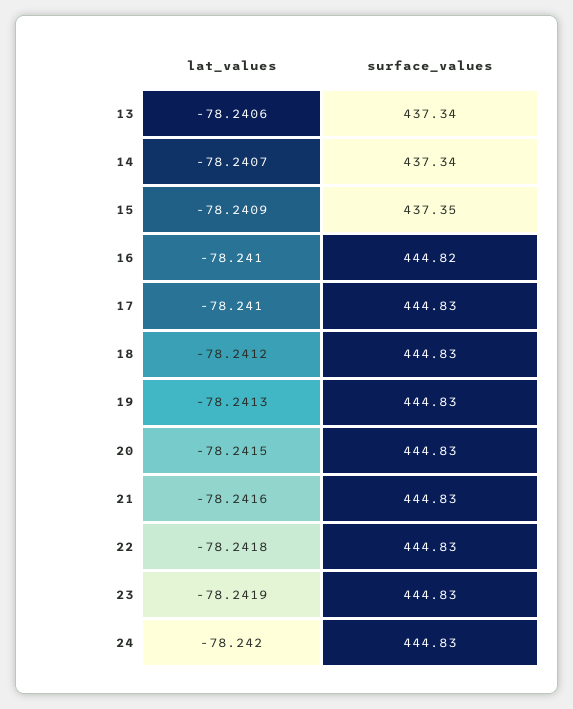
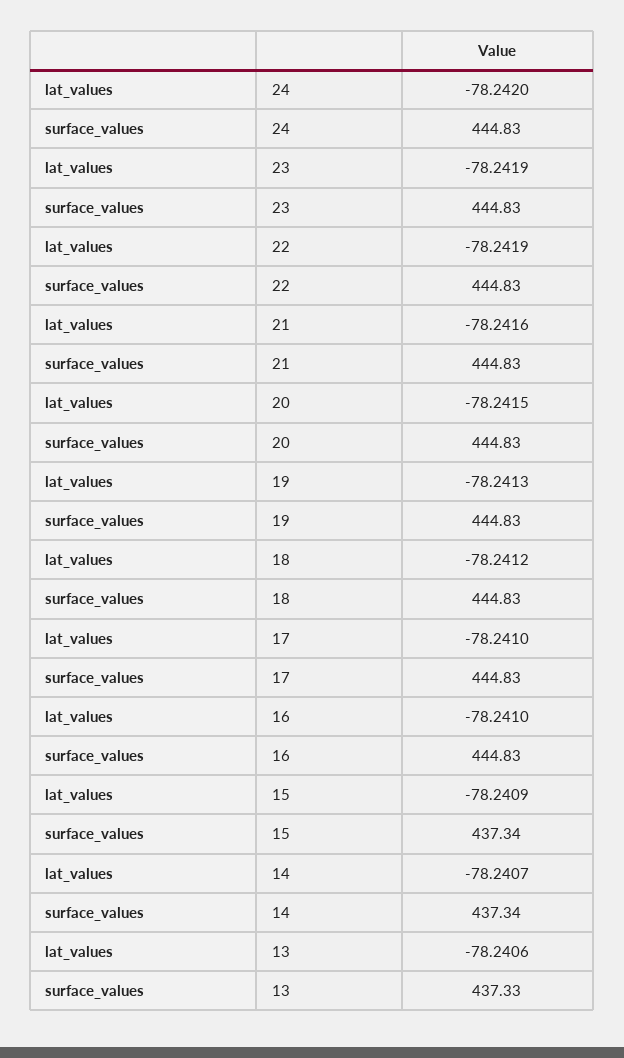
surface_values, 13: 437.34 -> 437.33
surface_values, 15: 437.35 -> 437.34
surface_values, 16: 444.82 -> 444.83
lat_values, 22: -78.2418 -> -78.2419

